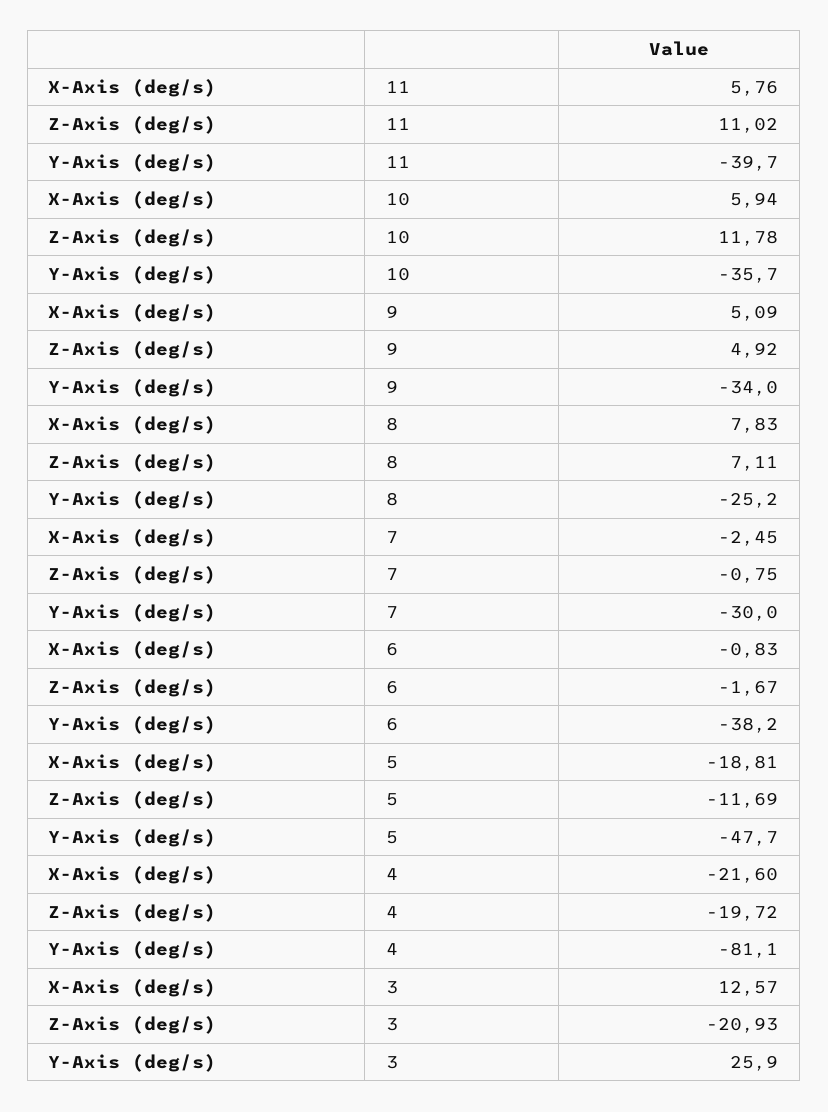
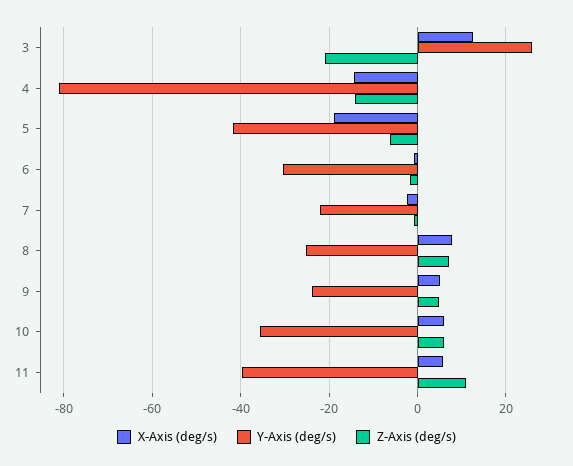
Z-Axis (deg/s), 10: 11.78 -> 6
Y-Axis (deg/s), 9: -34 -> -24
Y-Axis (deg/s), 7: -30 -> -22
Y-Axis (deg/s), 6: -38.2 -> -30
Z-Axis (deg/s), 5: -11.69 -> -6
Y-Axis (deg/s), 5: -47.7 -> -42
X-Axis (deg/s), 4: -21.6 -> -14
Z-Axis (deg/s), 4: -19.72 -> -14

